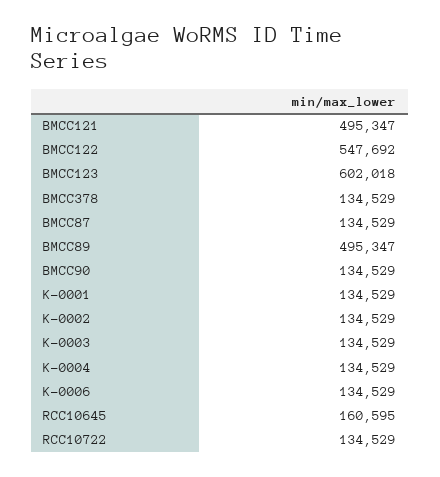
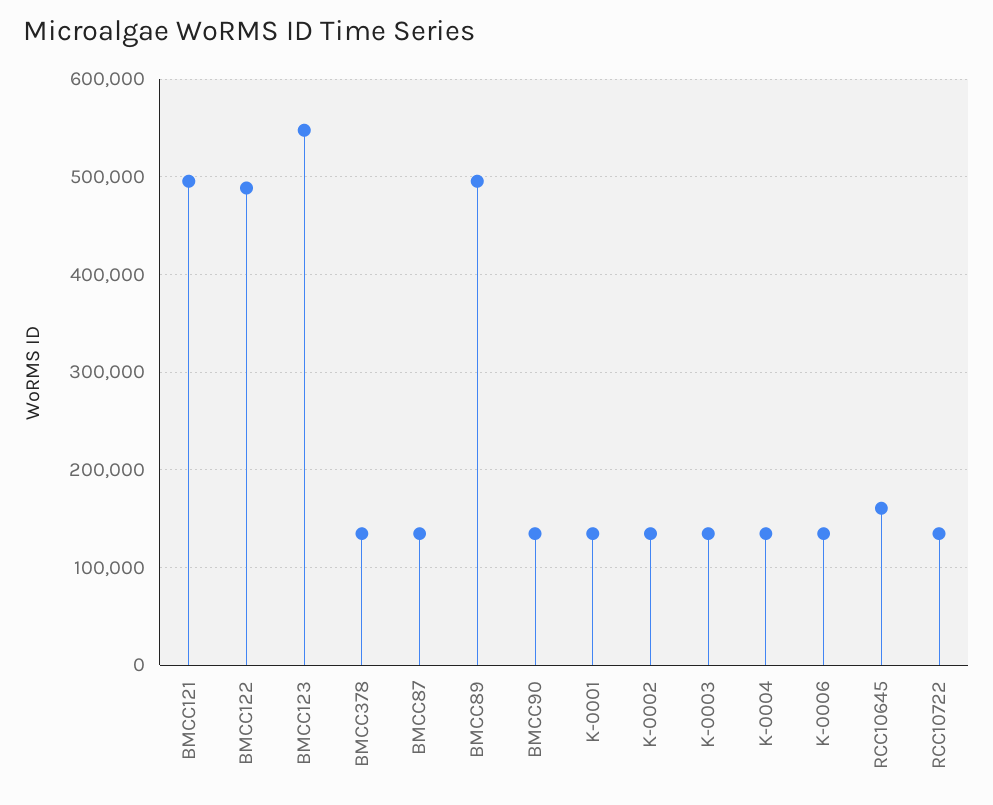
BMCC122: 547692 -> 490000
BMCC123: 602018 -> 550000

